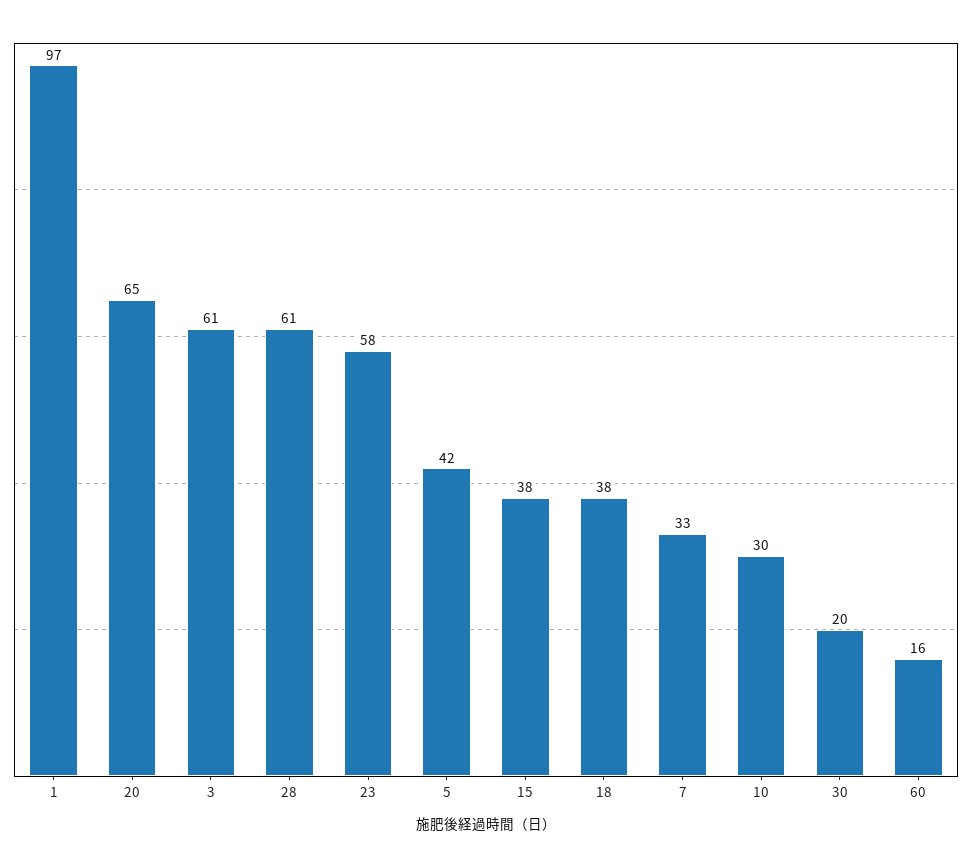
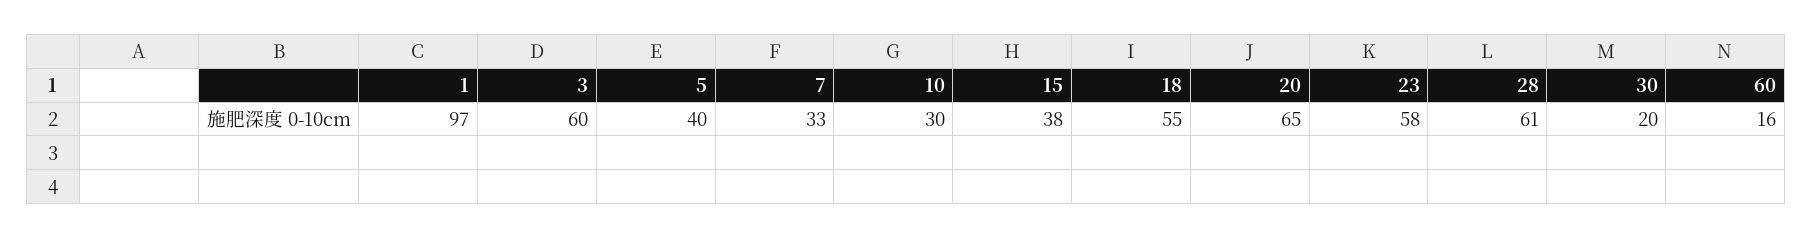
3: 61 -> 60
5: 42 -> 40
18: 38 -> 55

